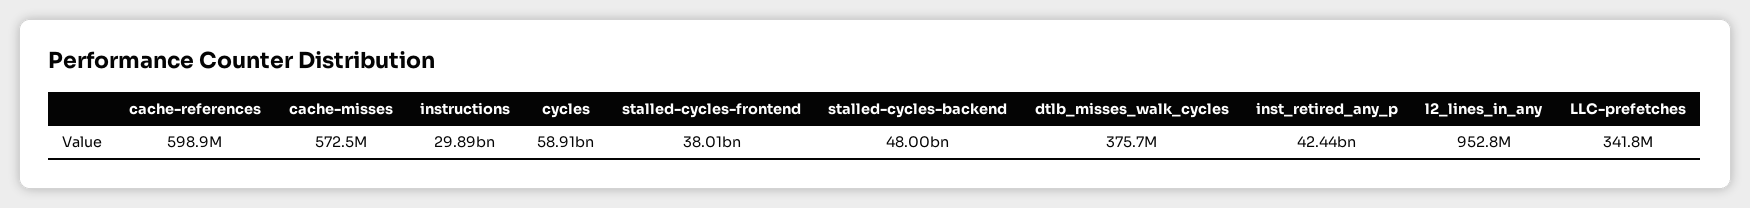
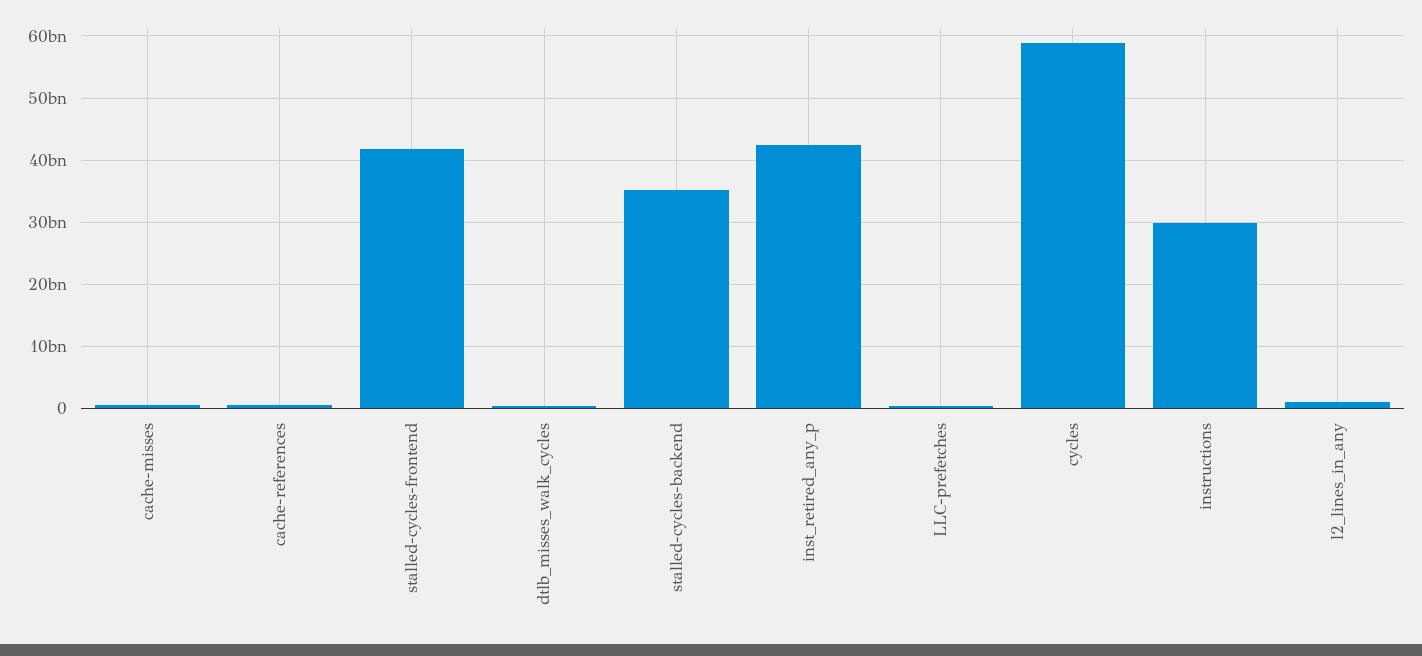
stalled-cycles-frontend: 38010000000 -> 42000000000
stalled-cycles-backend: 48000000000 -> 35000000000

